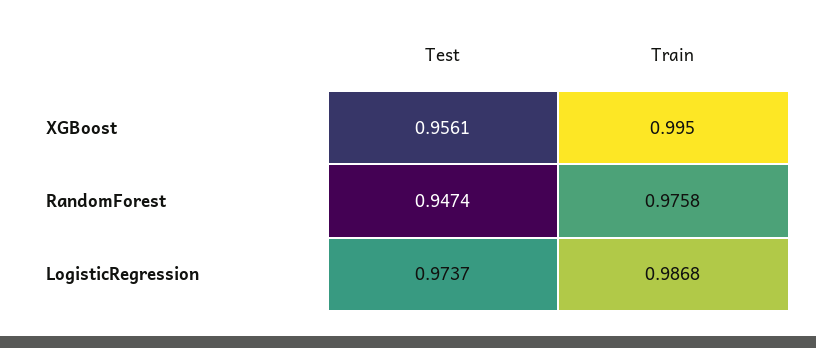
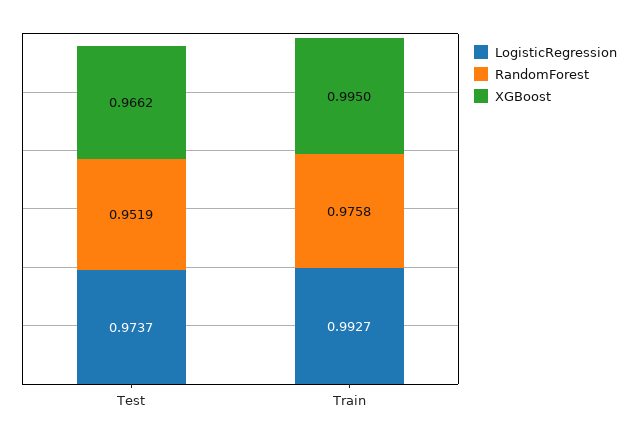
XGBoost, Test: 0.9561 -> 0.9662
RandomForest, Test: 0.9474 -> 0.9519
LogisticRegression, Train: 0.9868 -> 0.9927

